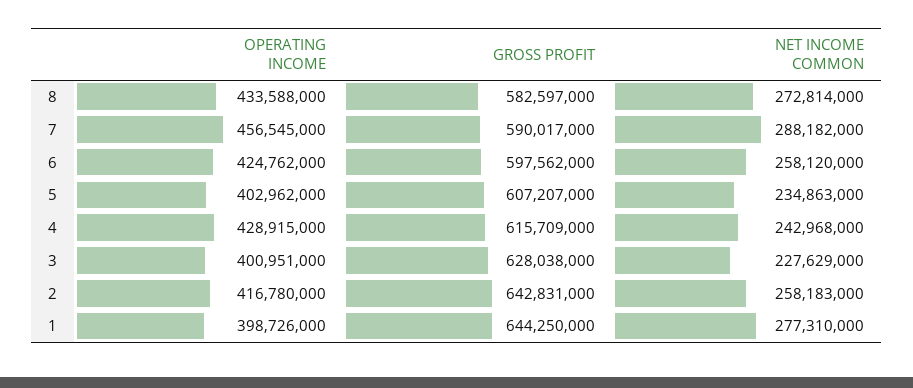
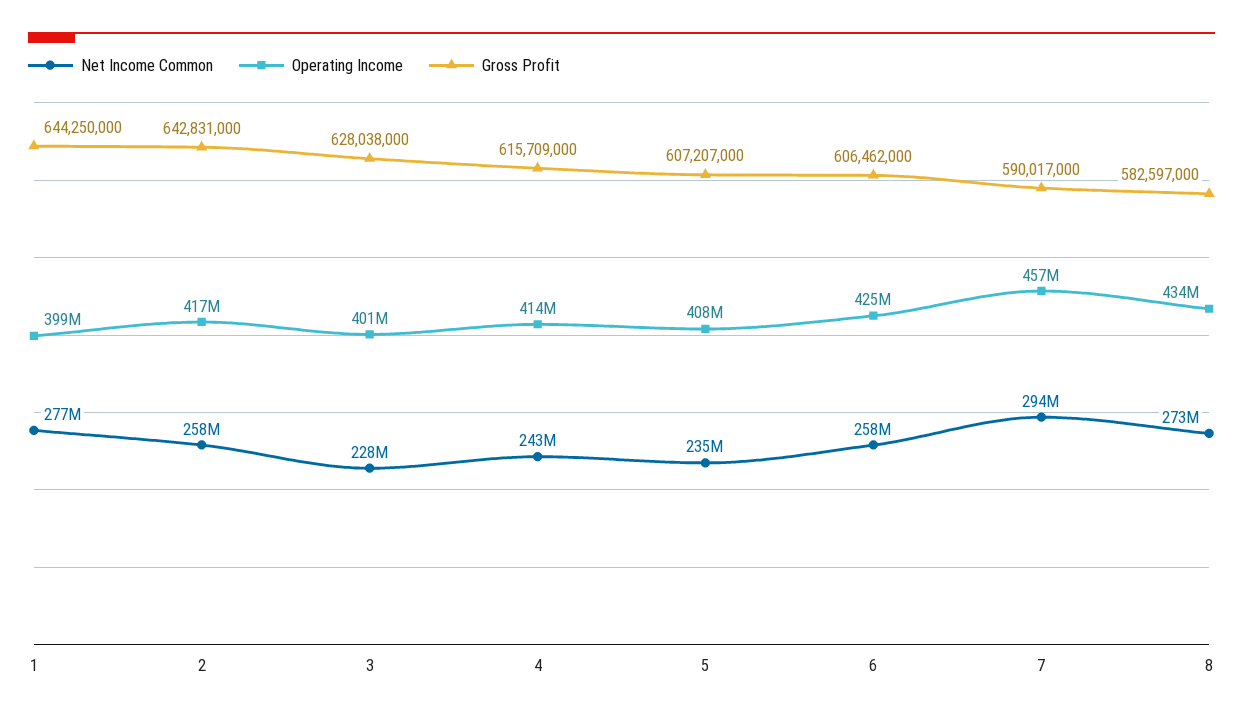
NET INCOME COMMON, 7: 288182000 -> 294000000
GROSS PROFIT, 6: 597562000 -> 606462000
OPERATING INCOME, 5: 402962000 -> 408000000
OPERATING INCOME, 4: 428915000 -> 414000000

